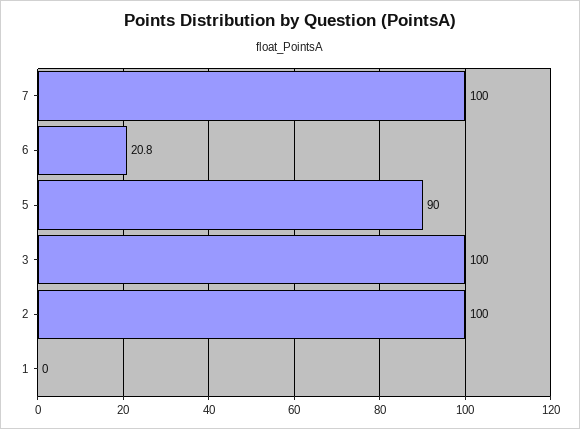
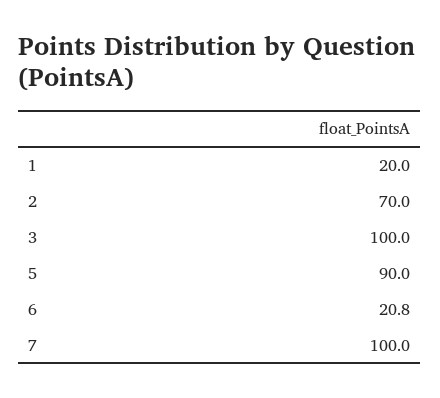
2: 100 -> 70
1: 0 -> 20

